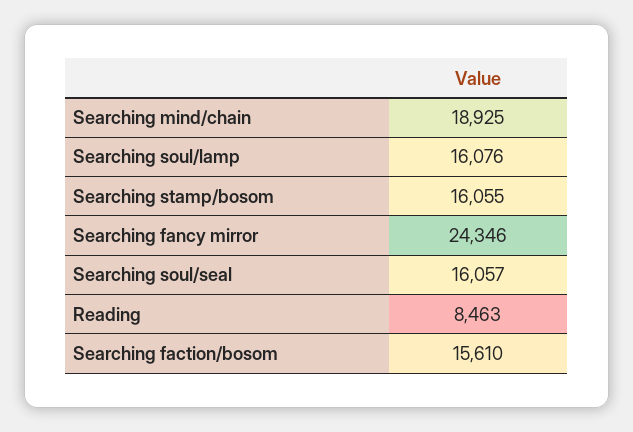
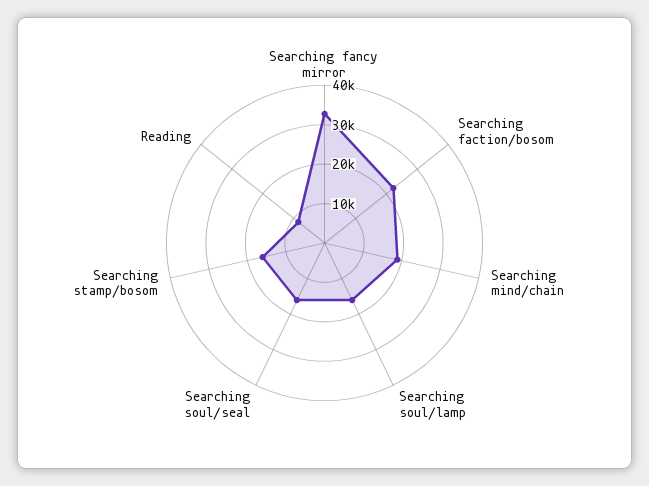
Searching fancy mirror: 24346 -> 32500
Searching faction/bosom: 15610 -> 22500

